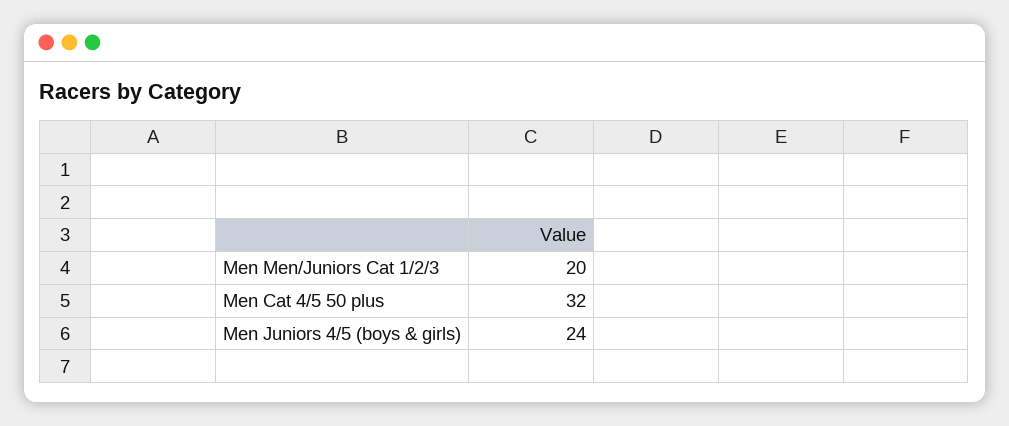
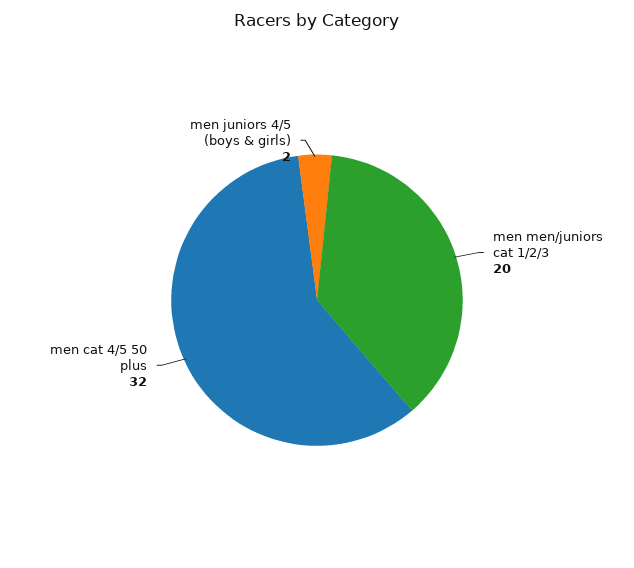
Men Juniors 4/5 (boys & girls): 24 -> 2

